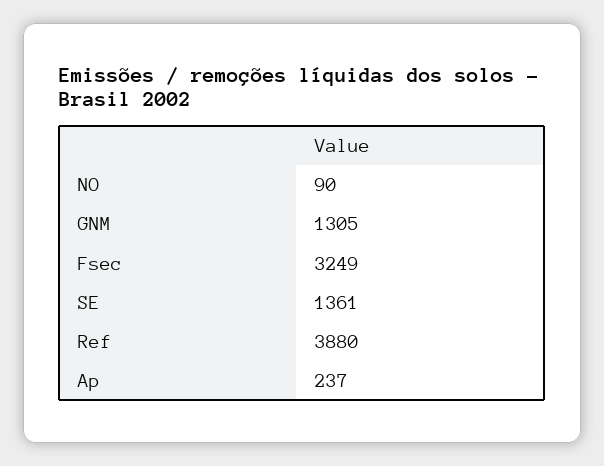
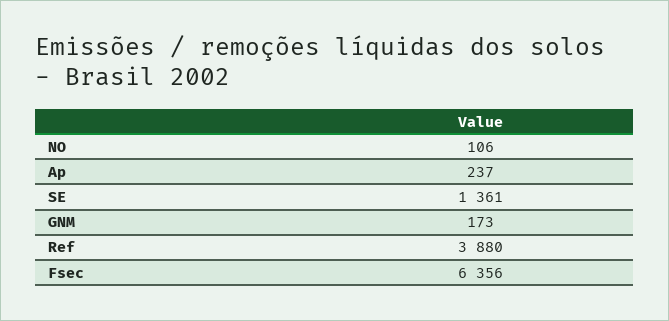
NO: 90 -> 106
GNM: 1305 -> 173
Fsec: 3249 -> 6356

